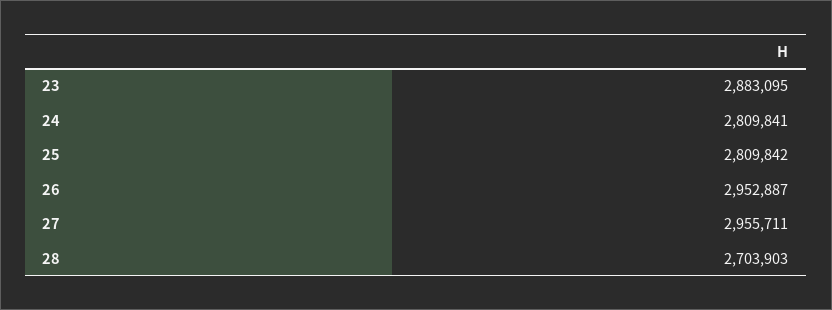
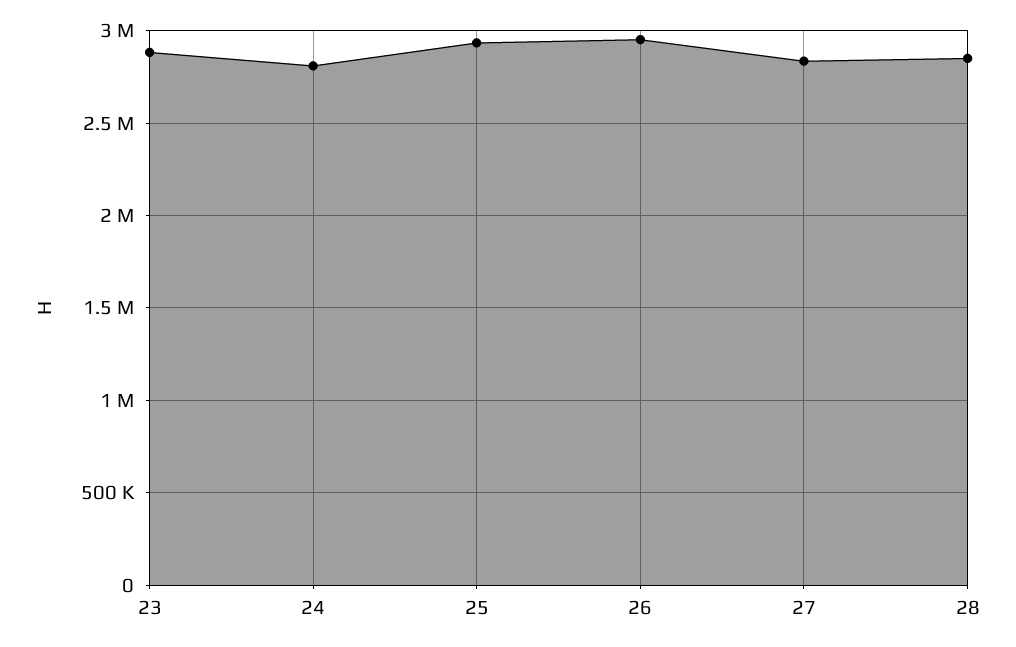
25: 2809842 -> 2950000
27: 2955711 -> 2850000
28: 2703903 -> 2850000

